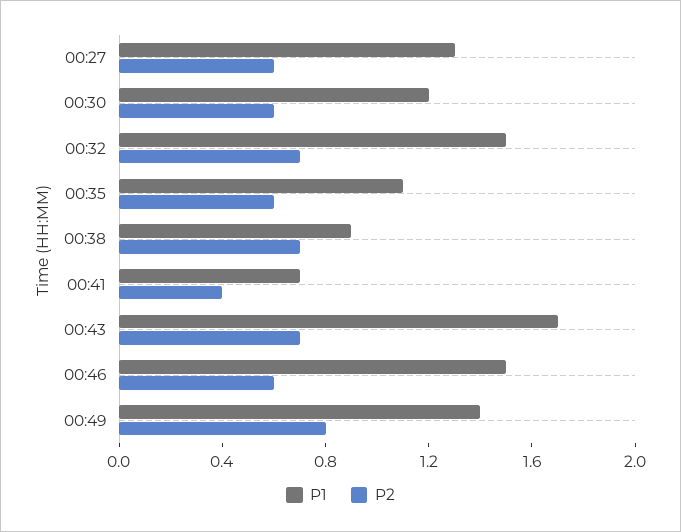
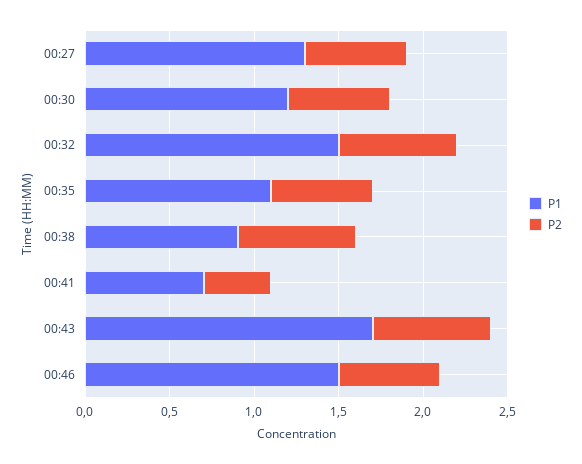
P1, 00:49: 1.4 -> none
P2, 00:49: 0.8 -> none

